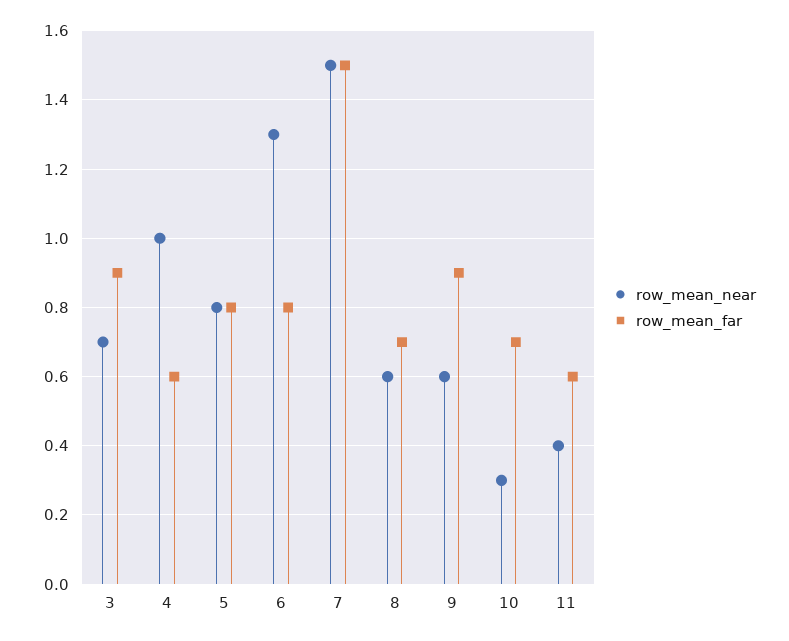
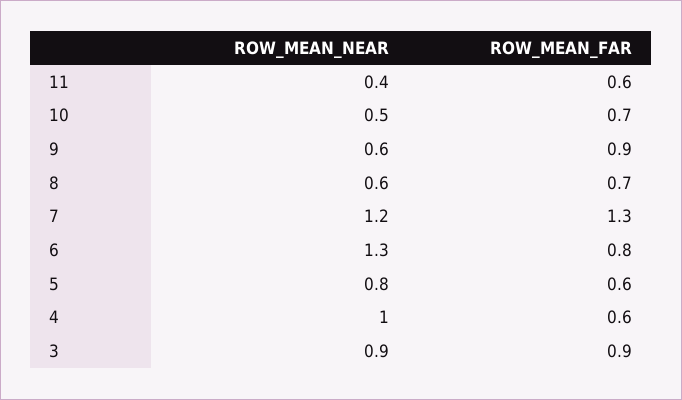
row_mean_near, 3: 0.7 -> 0.9
row_mean_far, 5: 0.8 -> 0.6
row_mean_near, 7: 1.5 -> 1.2
row_mean_far, 7: 1.5 -> 1.3
row_mean_near, 10: 0.3 -> 0.5

